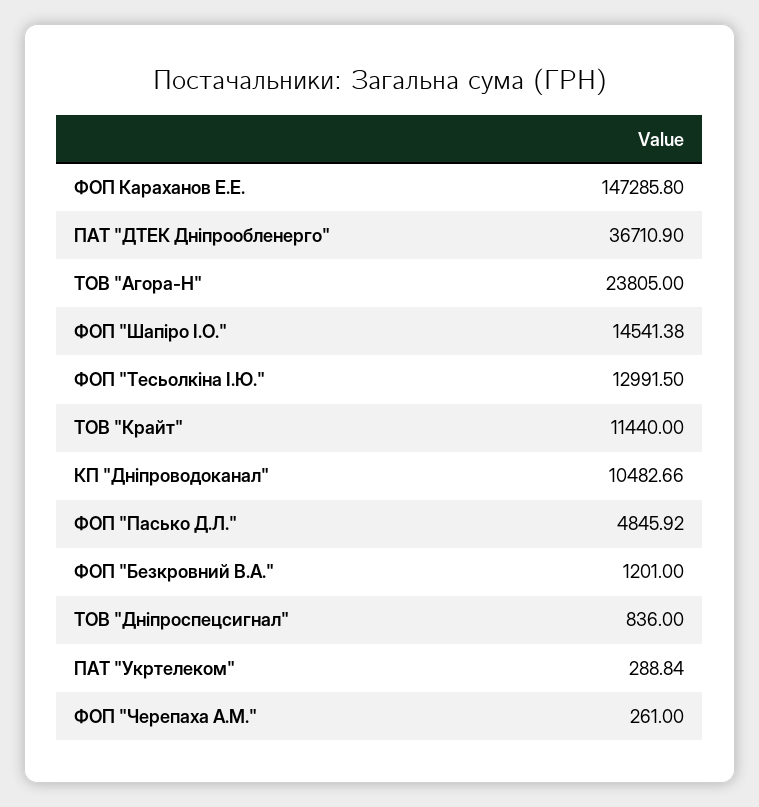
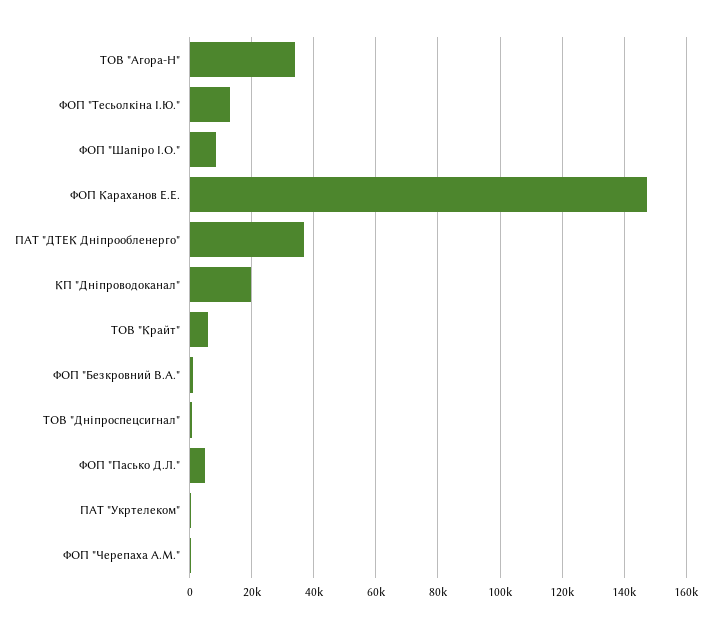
ТОВ "Агора-Н": 23805 -> 34000
ФОП "Шапіро І.О.": 14541.38 -> 8000
ТОВ "Крайт": 11440 -> 6000
КП "Дніпроводоканал": 10482.66 -> 20000

